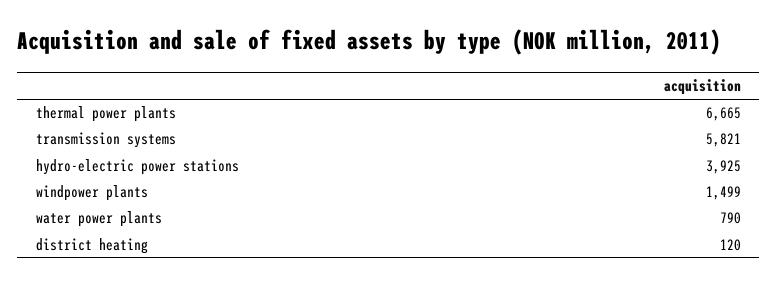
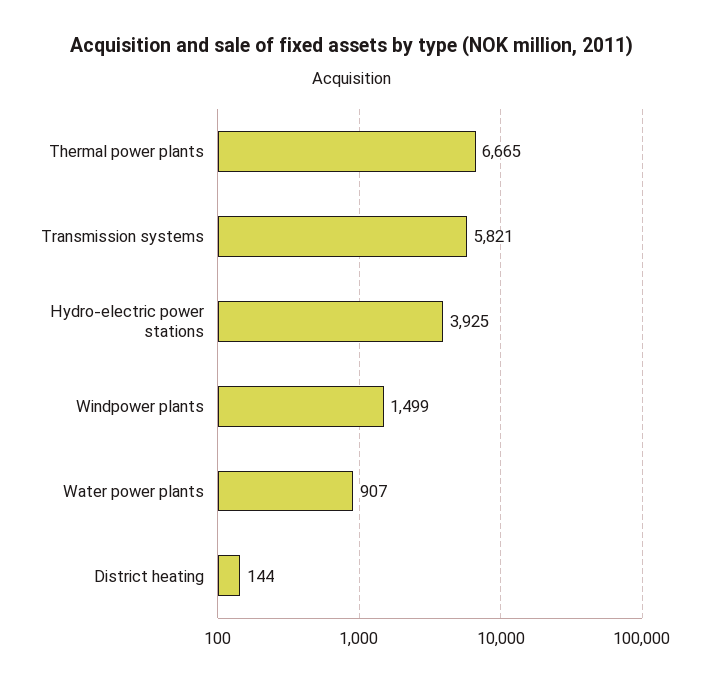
water power plants: 790 -> 907
district heating: 120 -> 144

